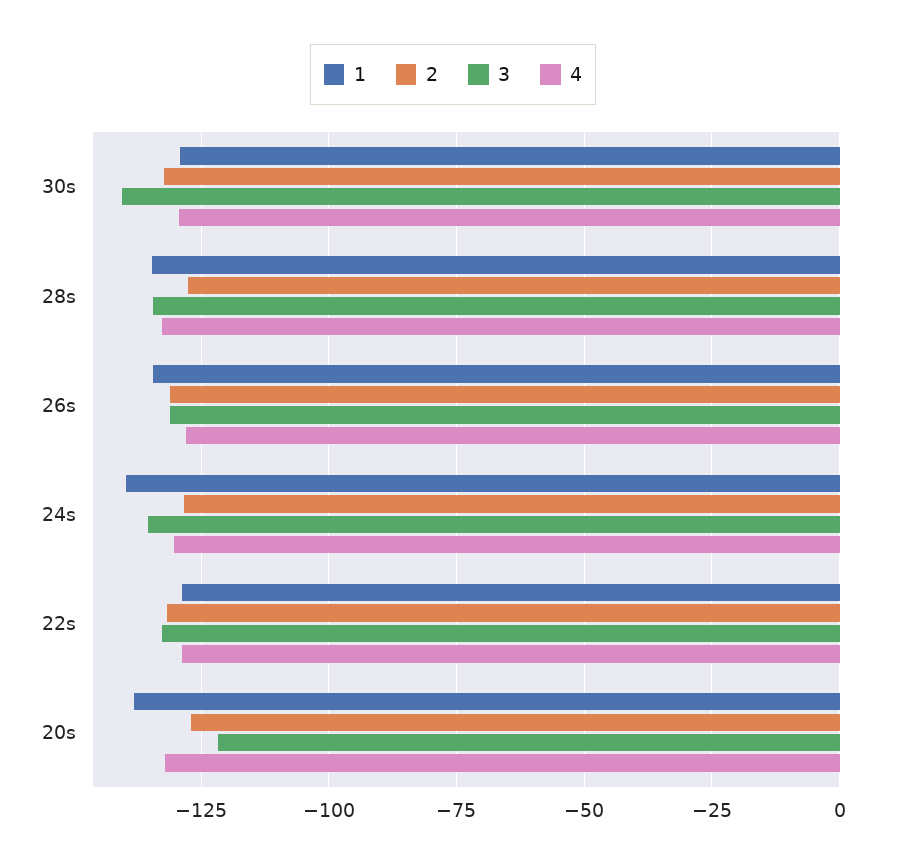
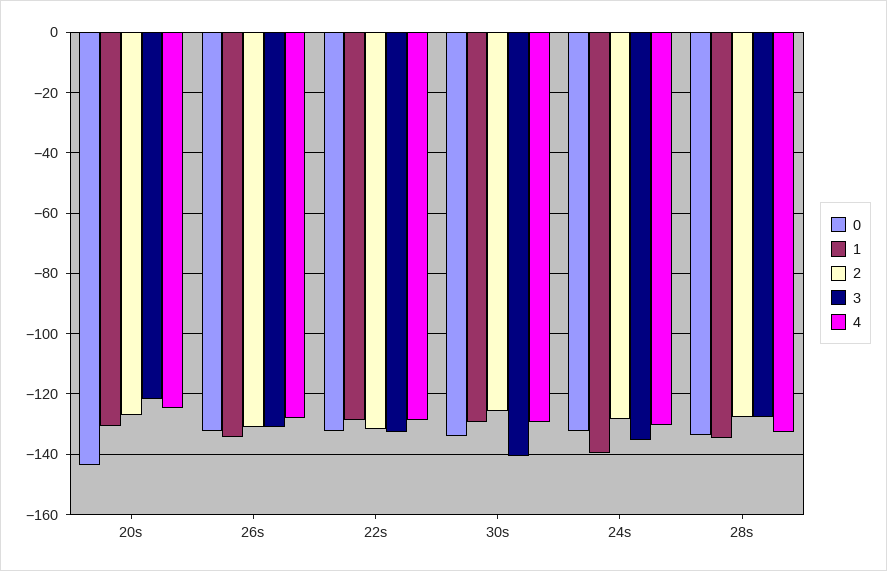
2, 30s: -132.5 -> -126
3, 28s: -135 -> -128
1, 20s: -137.5 -> -130
4, 20s: -132.5 -> -124
0, 20s: none -> -144
0, 26s: none -> -132
0, 22s: none -> -132
0, 30s: none -> -134
0, 24s: none -> -132
0, 28s: none -> -134

